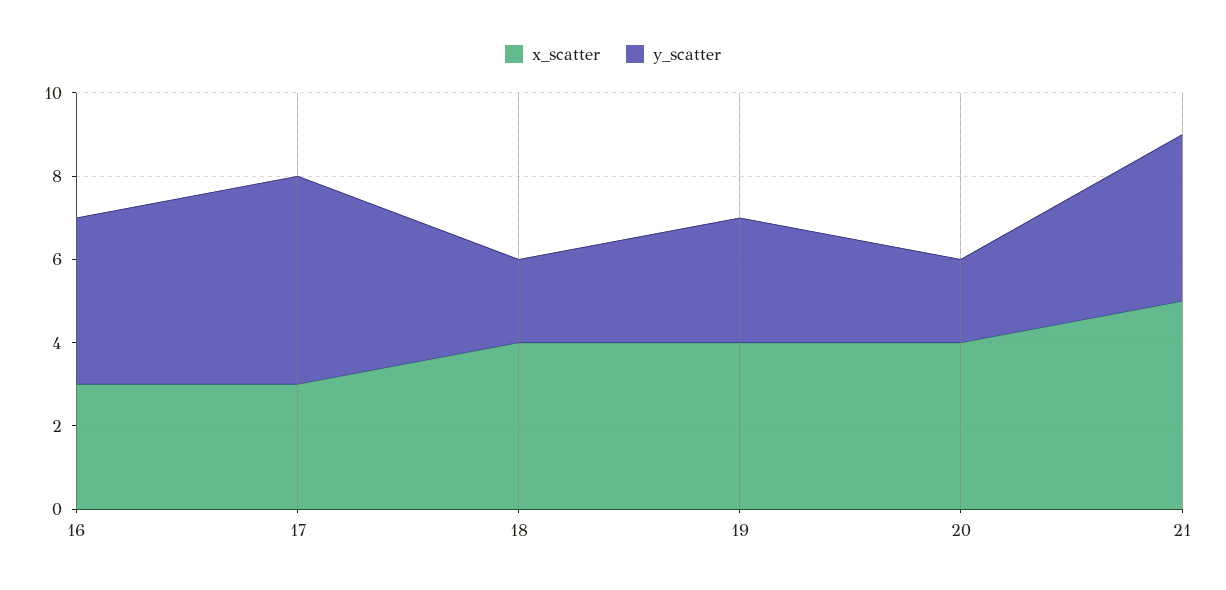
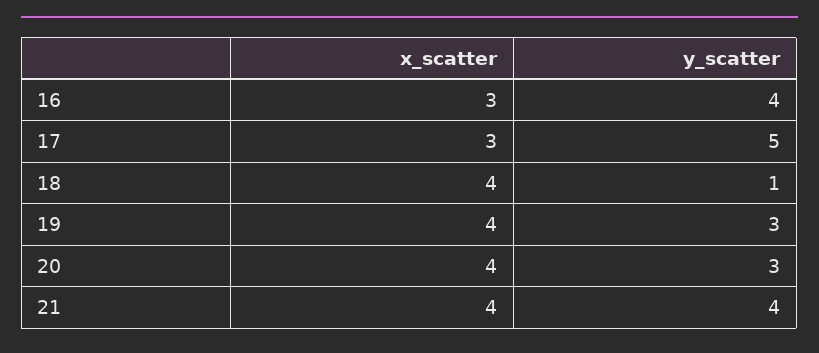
y_scatter, 18: 2 -> 1
y_scatter, 20: 2 -> 3
x_scatter, 21: 5 -> 4

